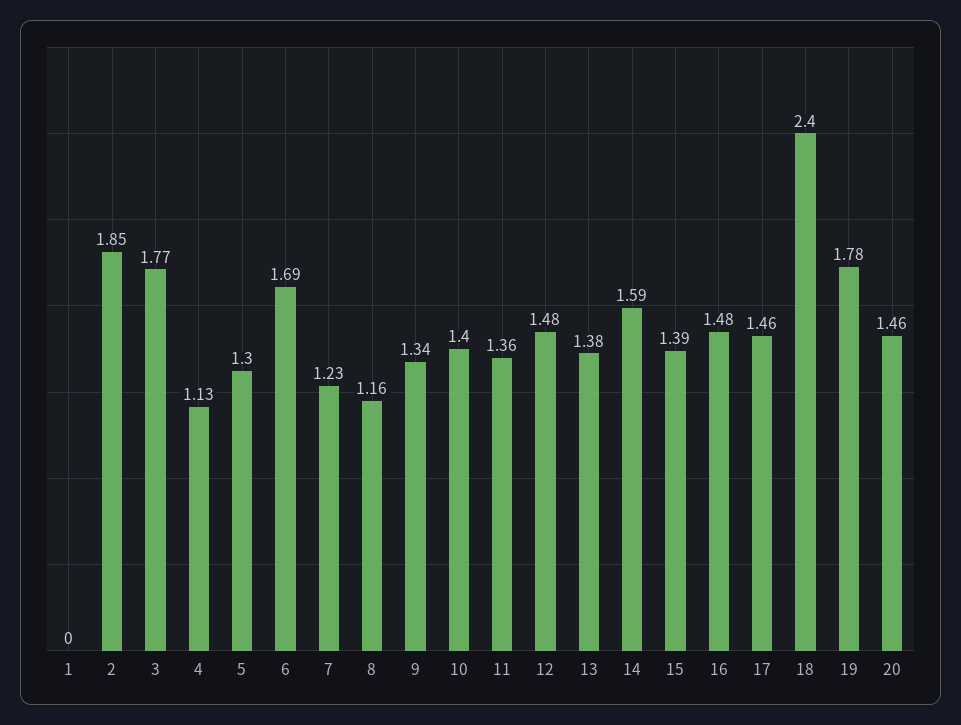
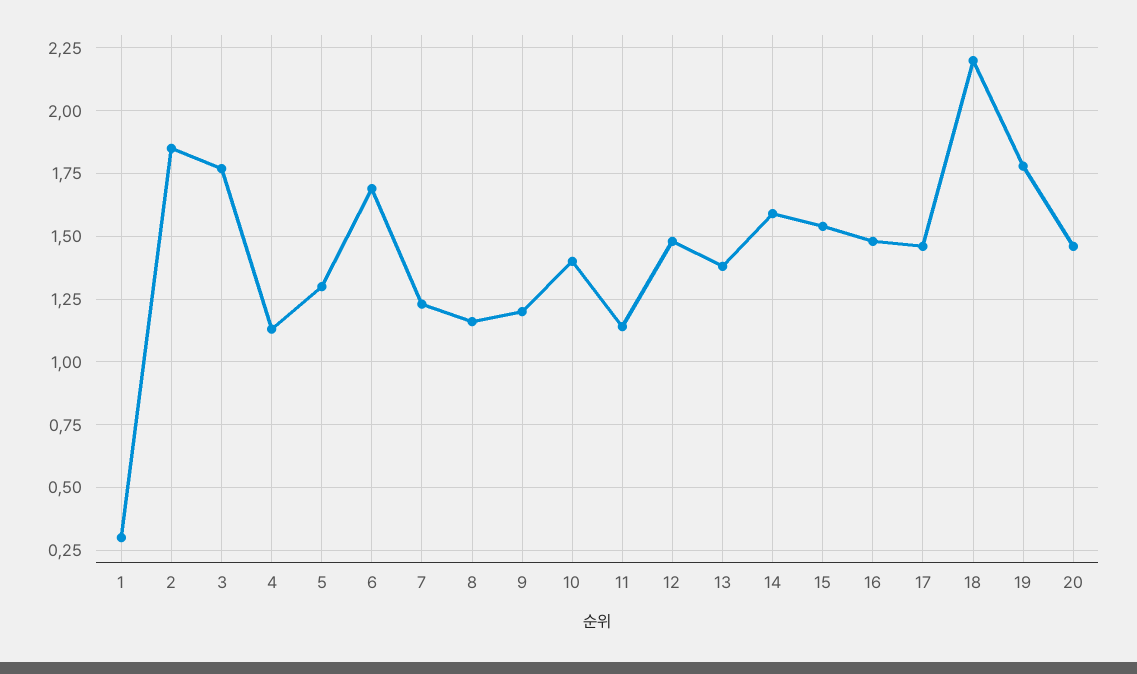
1: 0 -> 0.3
9: 1.34 -> 1.2
11: 1.36 -> 1.15
15: 1.39 -> 1.55
18: 2.4 -> 2.2

